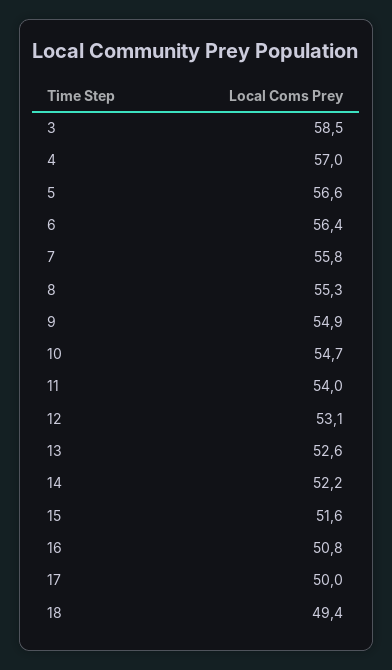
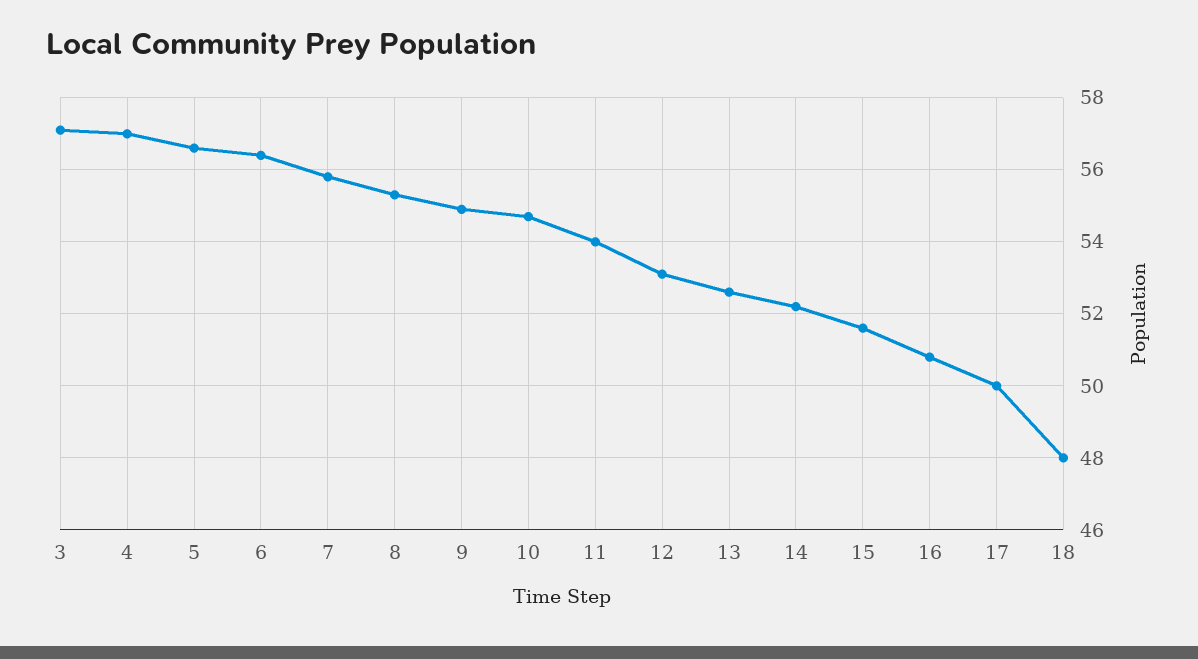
3: 58.5 -> 57
18: 49.4 -> 48

